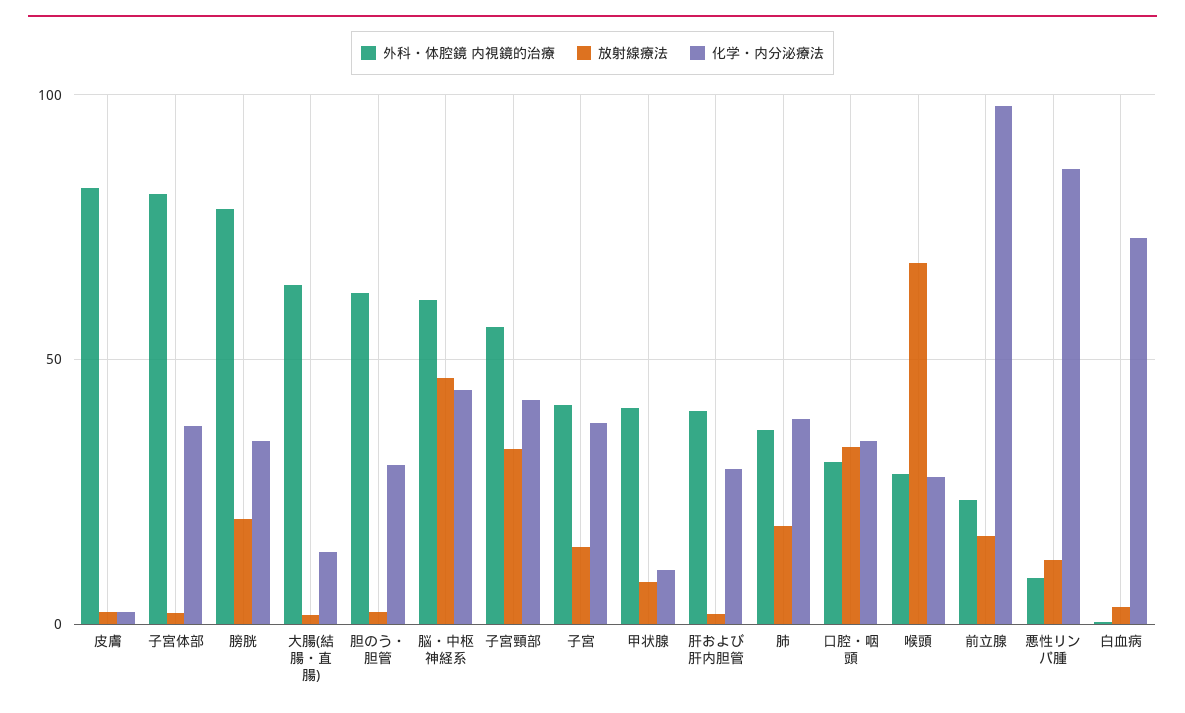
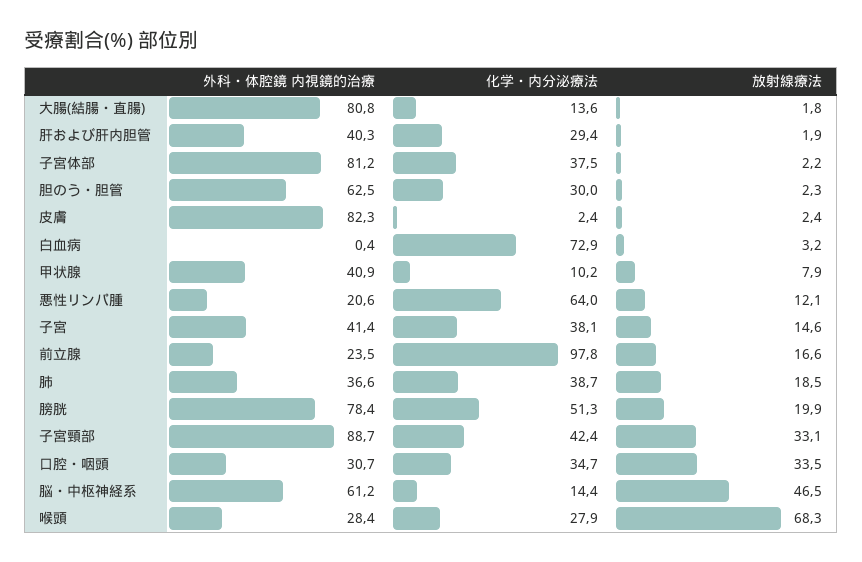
化学・内分泌療法, 膀胱: 35 -> 51.3
外科・体腔鏡 内視鏡的治療, 大腸(結腸・直腸): 65 -> 80.8
化学・内分泌療法, 脳・中枢神経系: 45 -> 14.4
外科・体腔鏡 内視鏡的治療, 子宮頸部: 55 -> 88.7
外科・体腔鏡 内視鏡的治療, 悪性リンパ腫: 10 -> 20.6
化学・内分泌療法, 悪性リンパ腫: 85 -> 64

